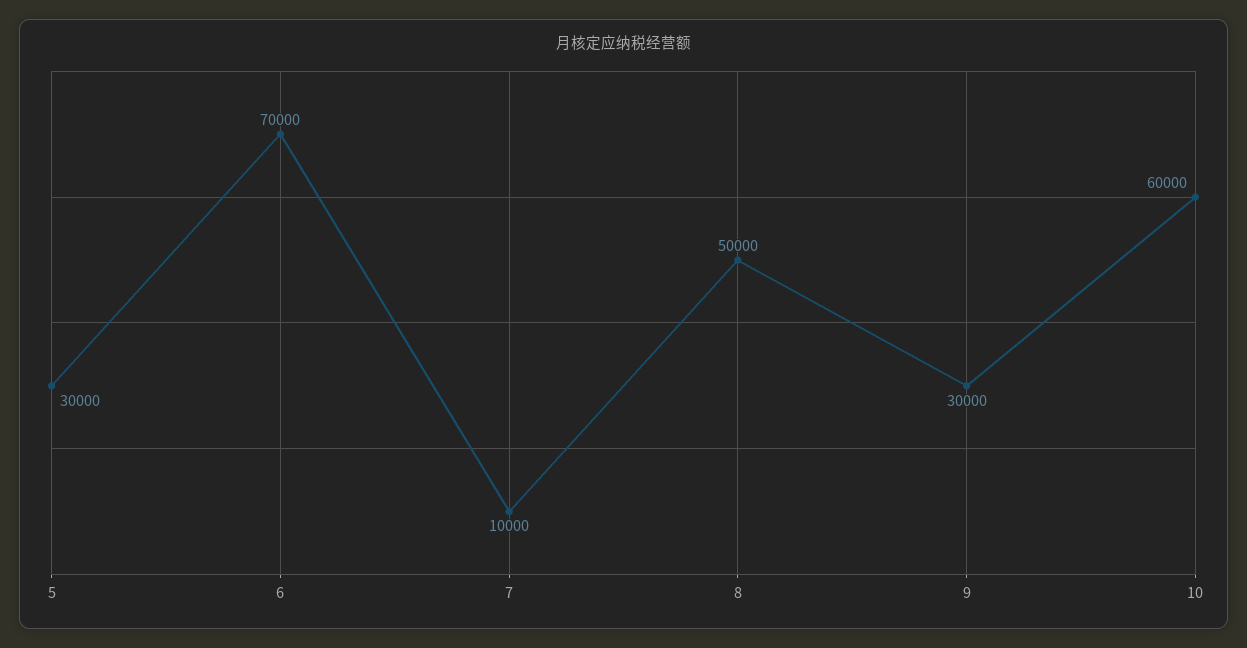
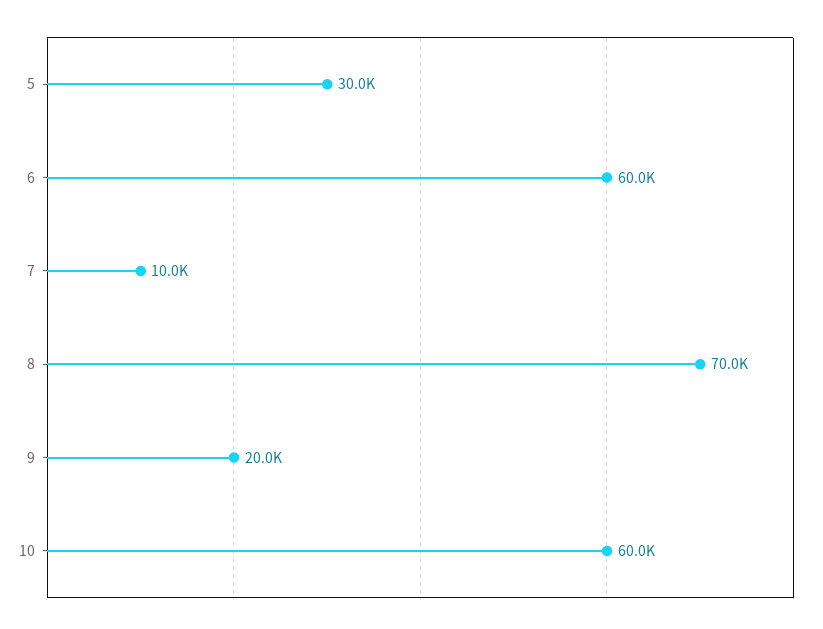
6: 70000 -> 60000
8: 50000 -> 70000
9: 30000 -> 20000

